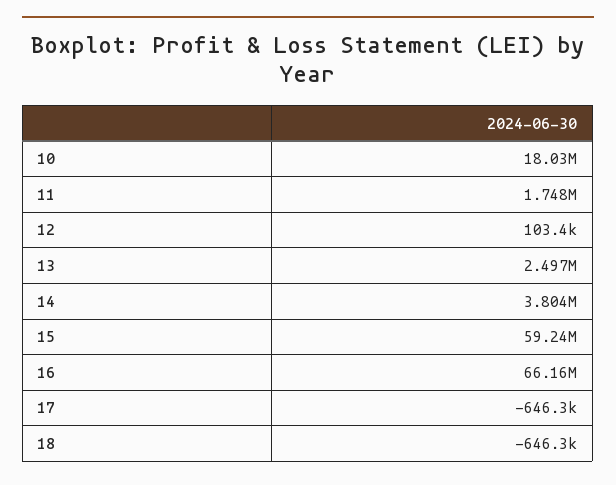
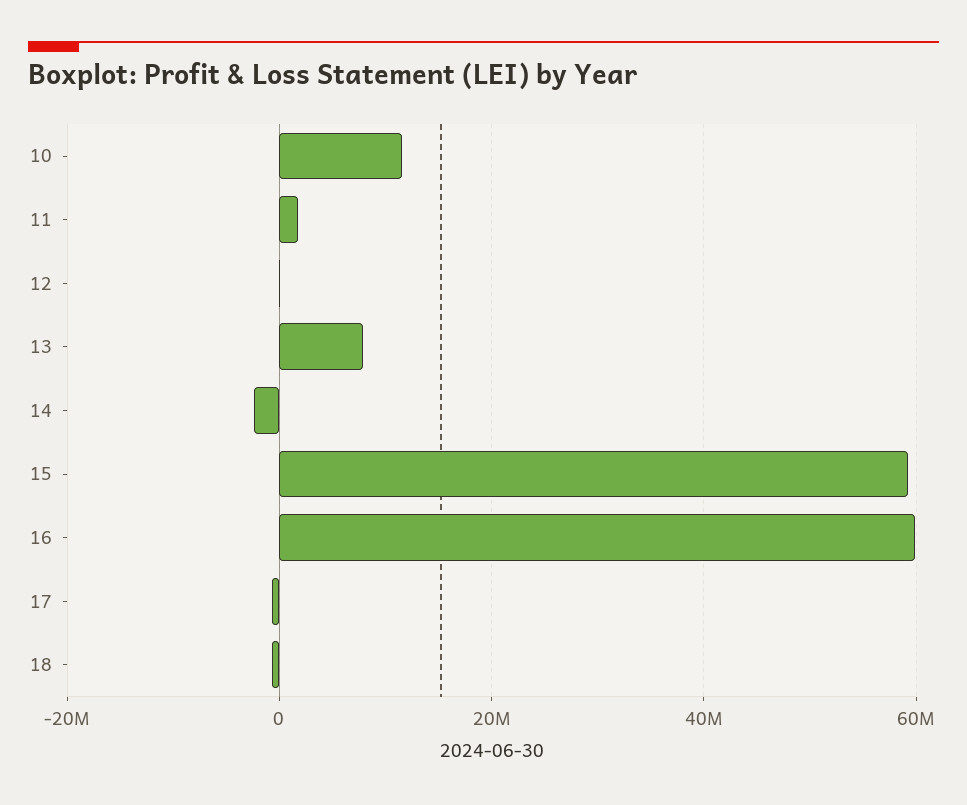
10: 18030000 -> 12000000
13: 2497000 -> 8000000
14: 3804000 -> -2000000
16: 66160000 -> 60000000

